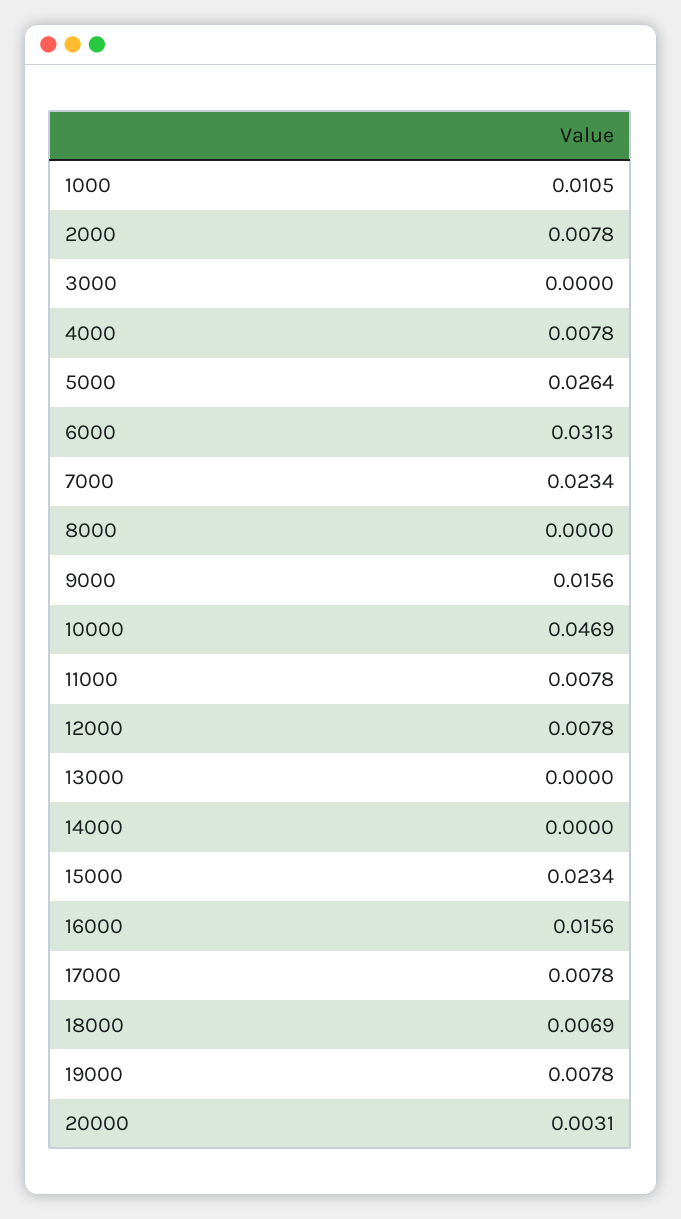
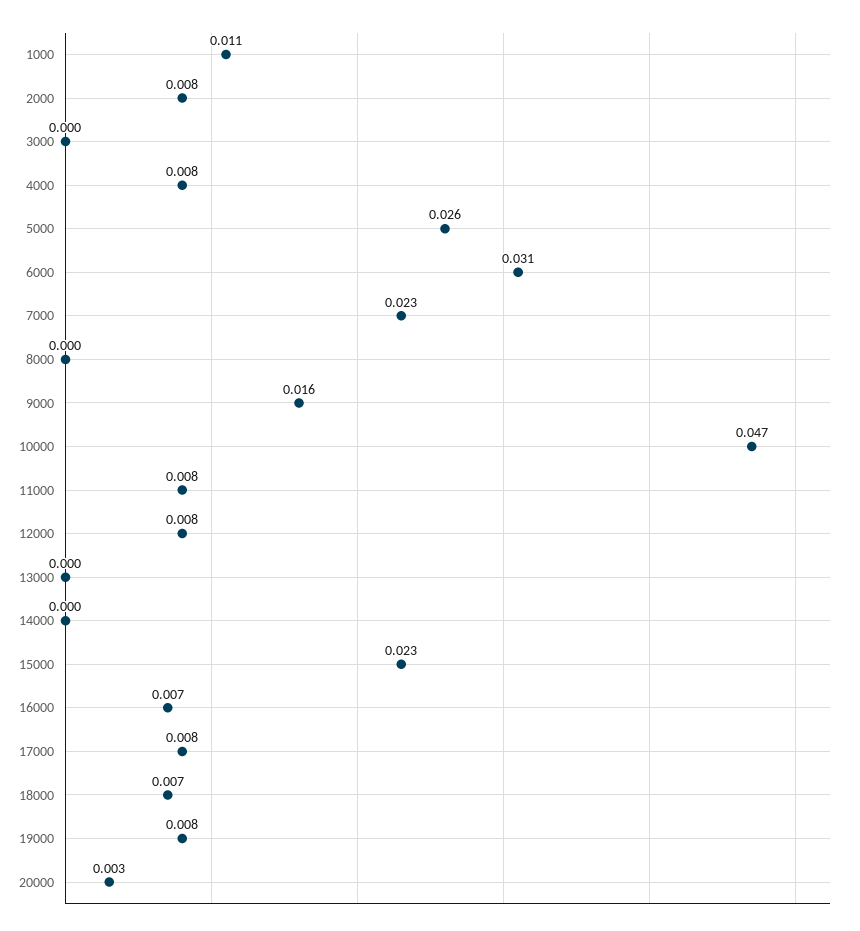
16000: 0.0156 -> 0.007

